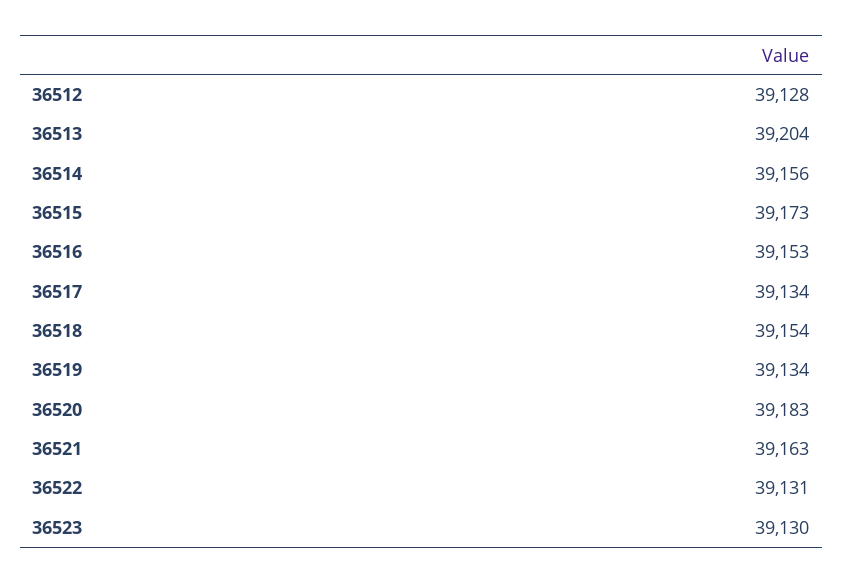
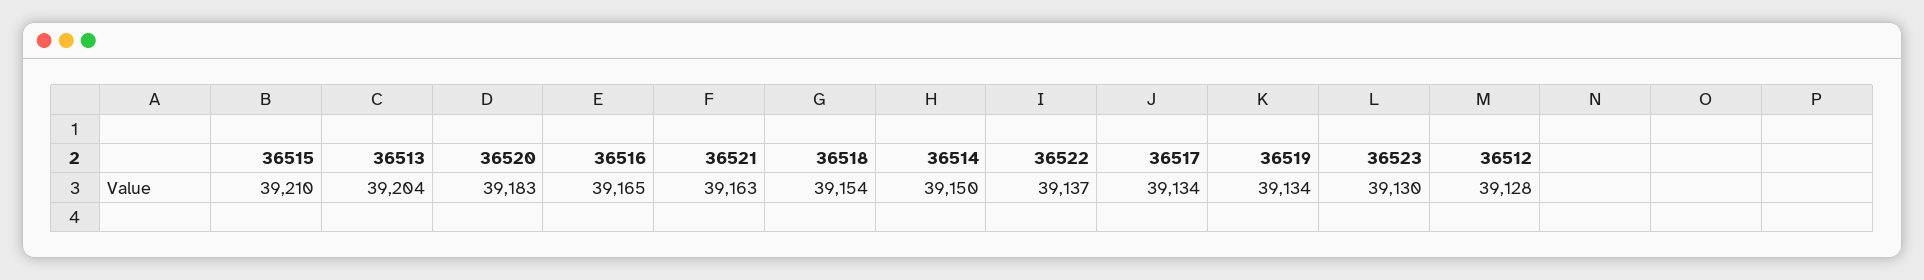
36514: 39156 -> 39150
36515: 39173 -> 39210
36516: 39153 -> 39165
36522: 39131 -> 39137

